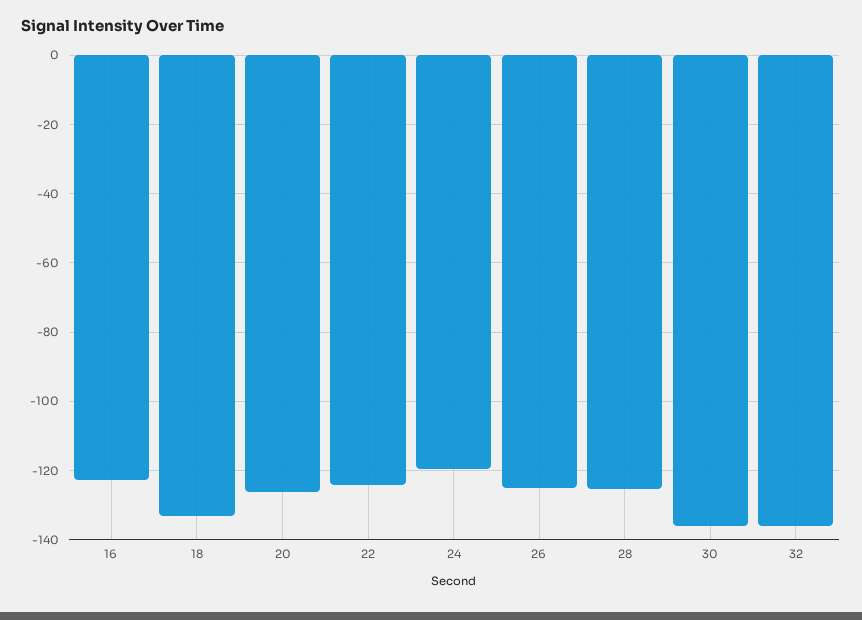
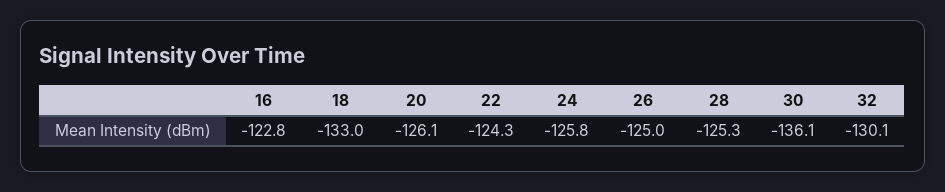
24: -120 -> -125.8
32: -136 -> -130.1

